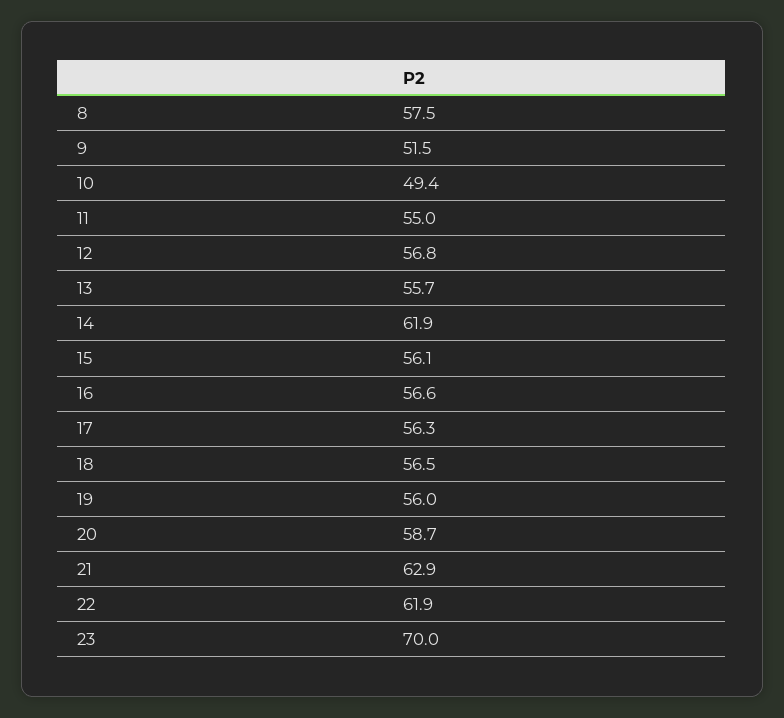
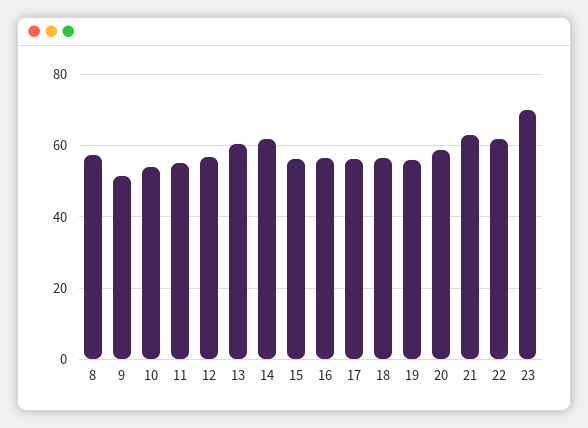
10: 49.4 -> 54
13: 55.7 -> 60

